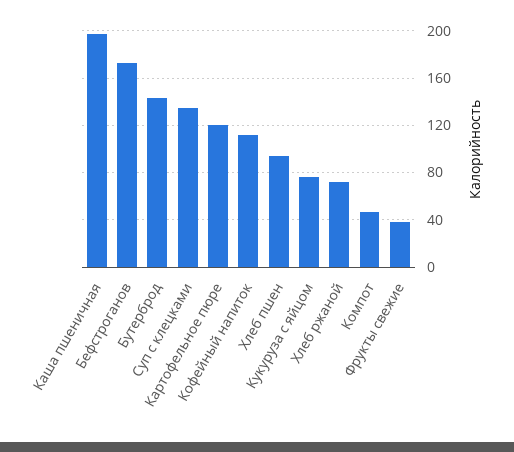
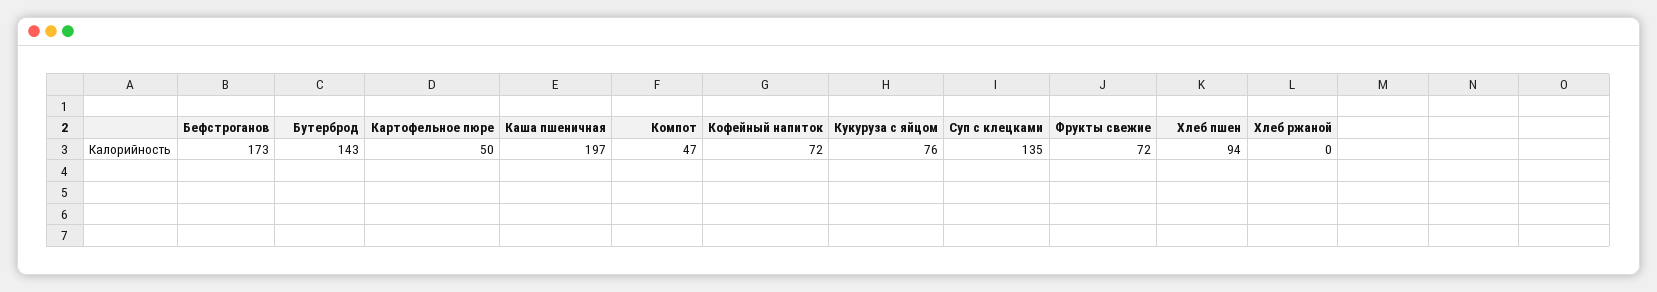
Картофельное пюре: 120 -> 50
Кофейный напиток: 110 -> 72
Хлеб ржаной: 70 -> 0
Фрукты свежие: 40 -> 72

